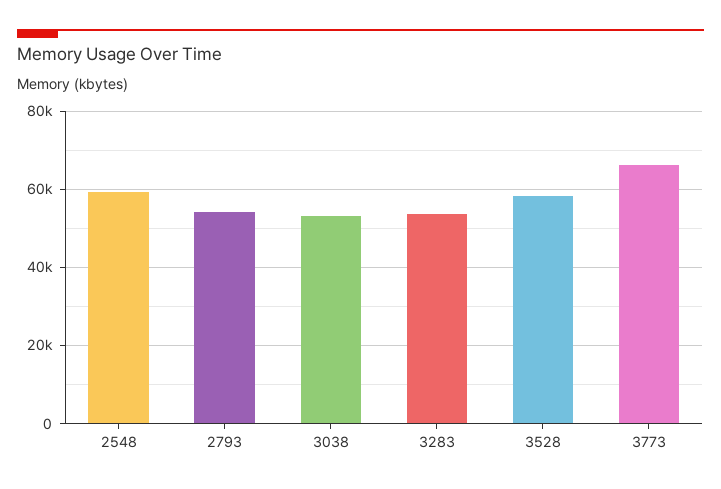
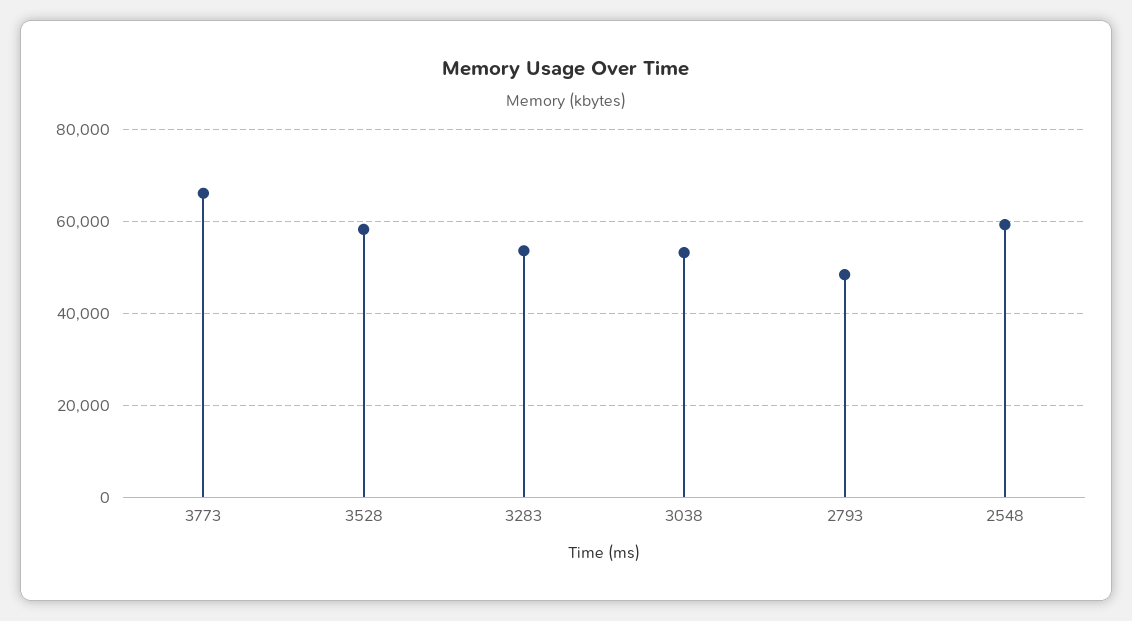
2793: 54000 -> 48000

